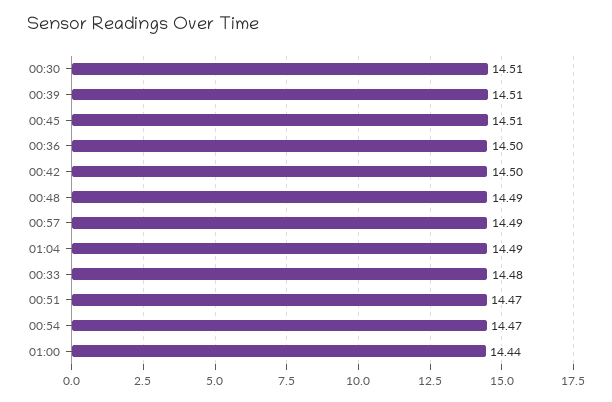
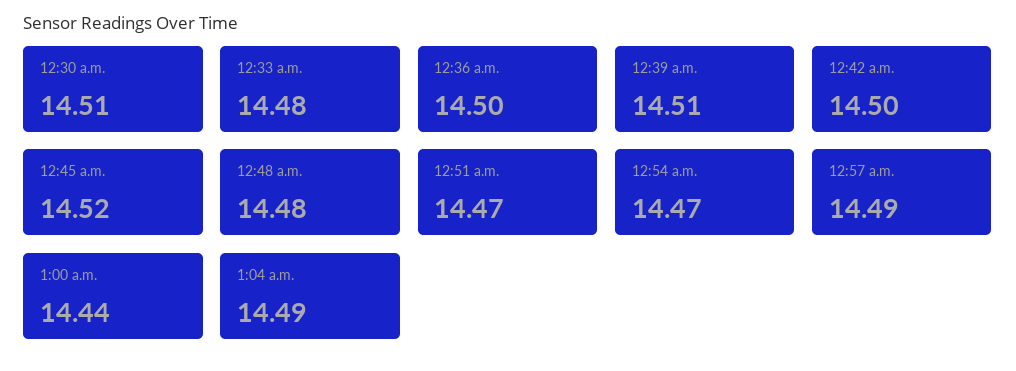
00:45: 14.51 -> 14.52
00:48: 14.49 -> 14.48

